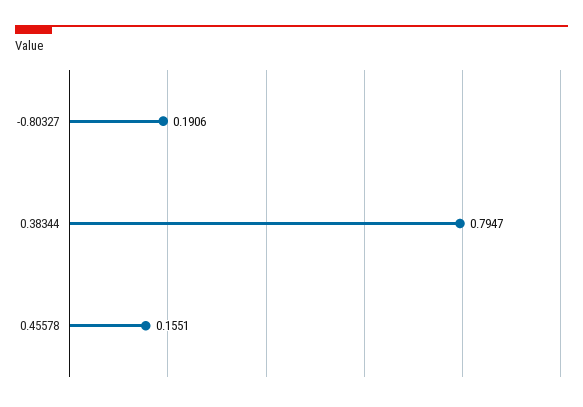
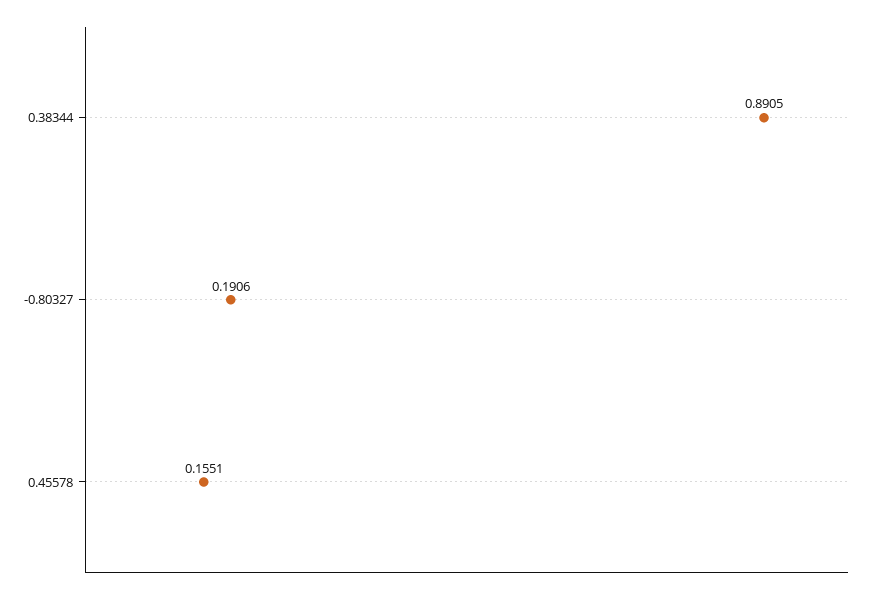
0.38344: 0.7947 -> 0.8905

